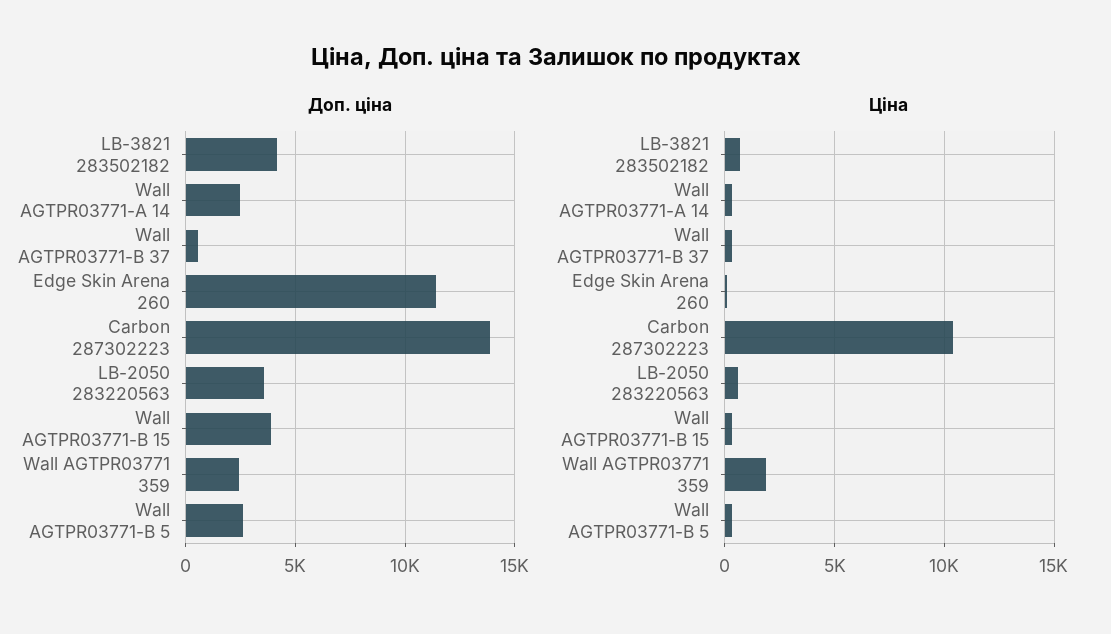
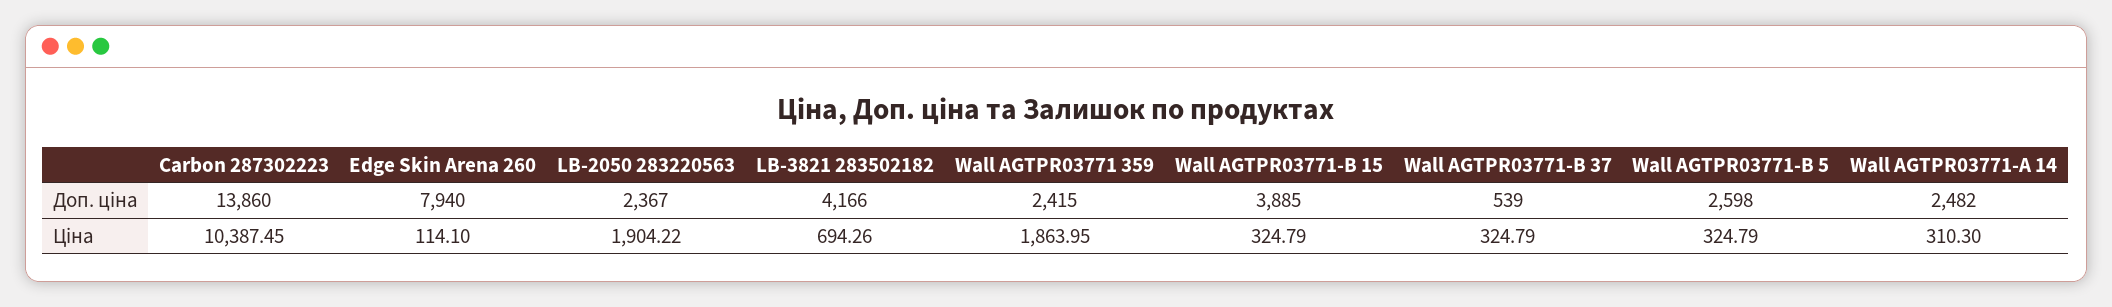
Доп. ціна, Edge Skin Arena 260: 11500 -> 7940
Доп. ціна, LB-2050 283220563: 3500 -> 2367
Ціна, LB-2050 283220563: 500 -> 1904.22

